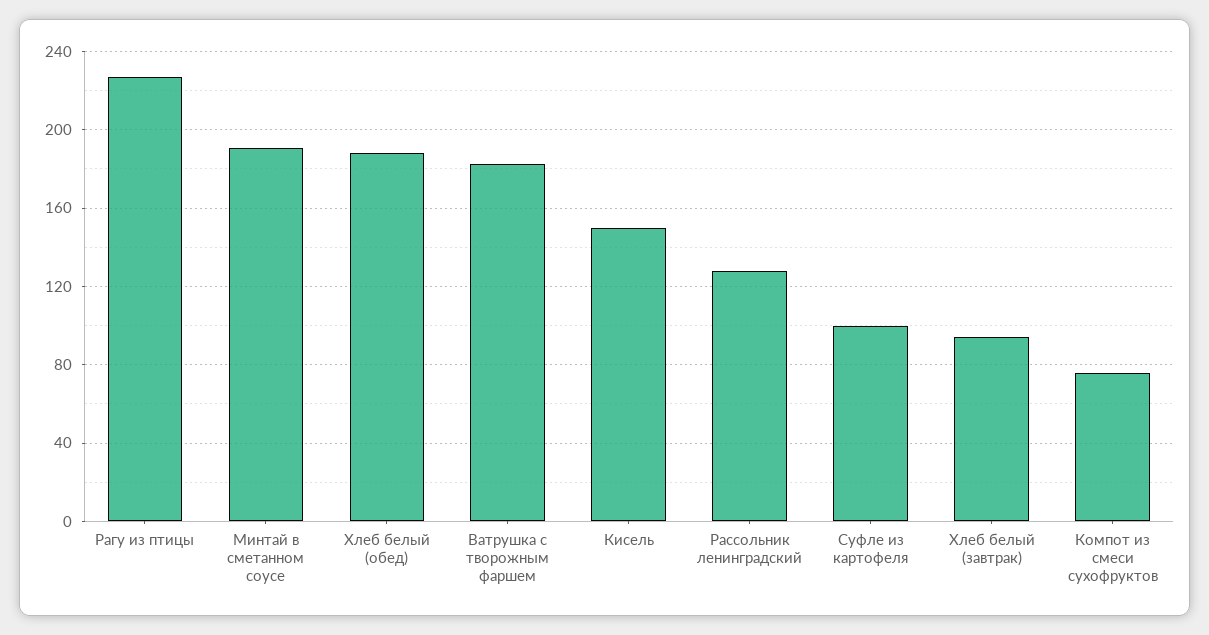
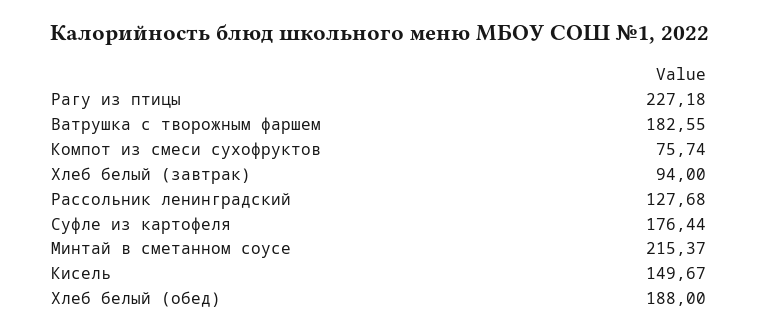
Минтай в сметанном соусе: 190 -> 215.37
Суфле из картофеля: 100 -> 176.44

